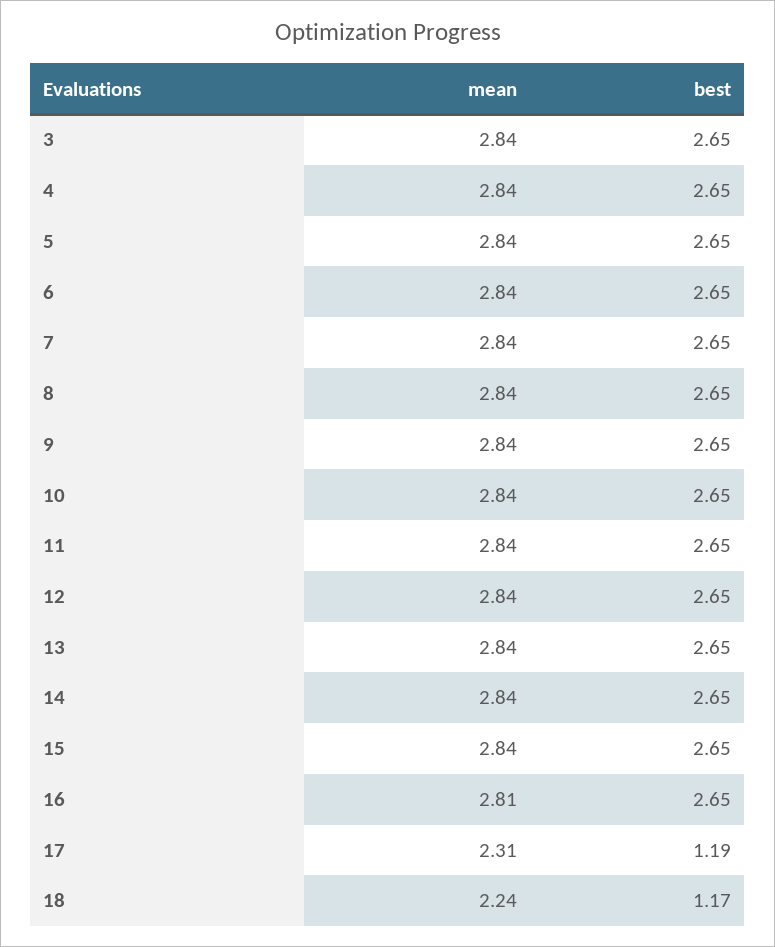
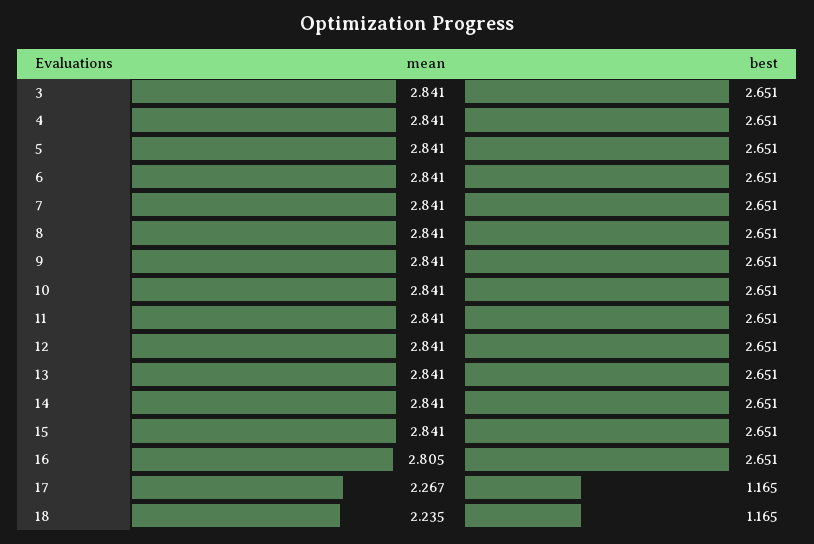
mean, 17: 2.31 -> 2.267
best, 17: 1.19 -> 1.165

